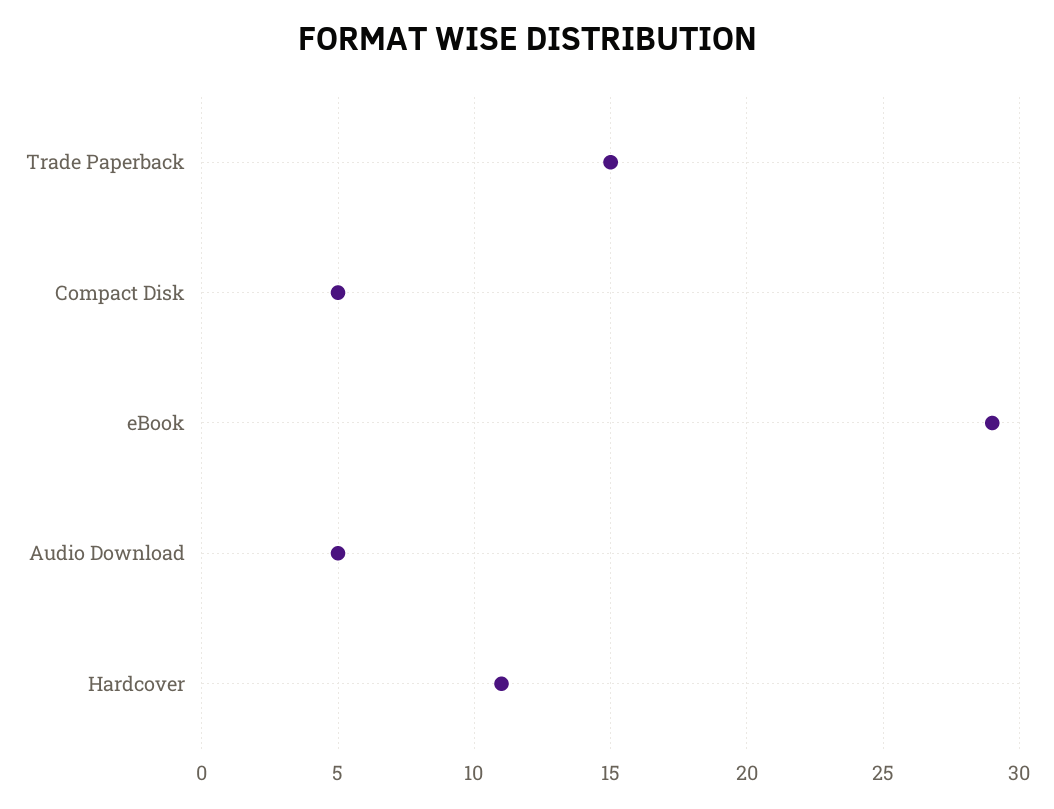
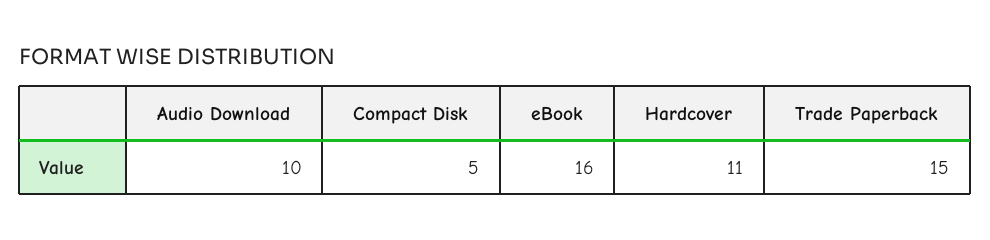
eBook: 29 -> 16
Audio Download: 5 -> 10

